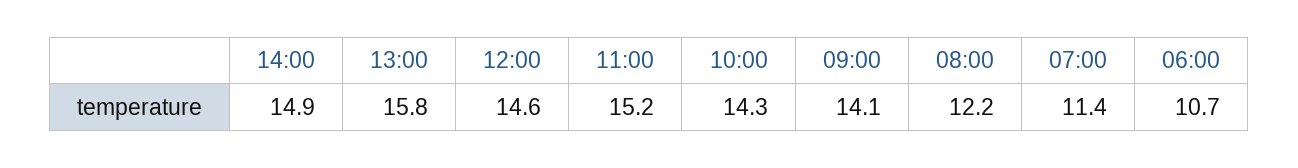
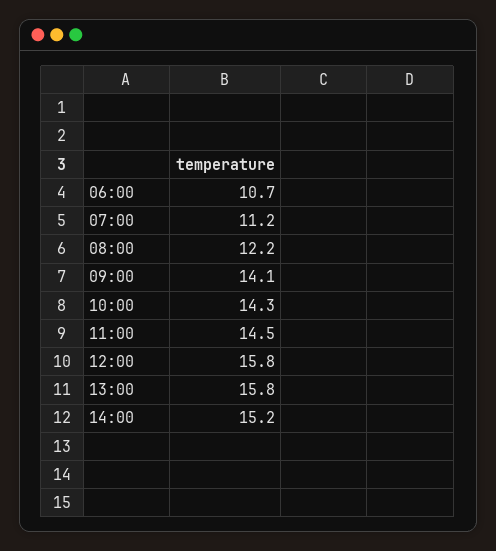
14:00: 14.9 -> 15.2
12:00: 14.6 -> 15.8
11:00: 15.2 -> 14.5
07:00: 11.4 -> 11.2

